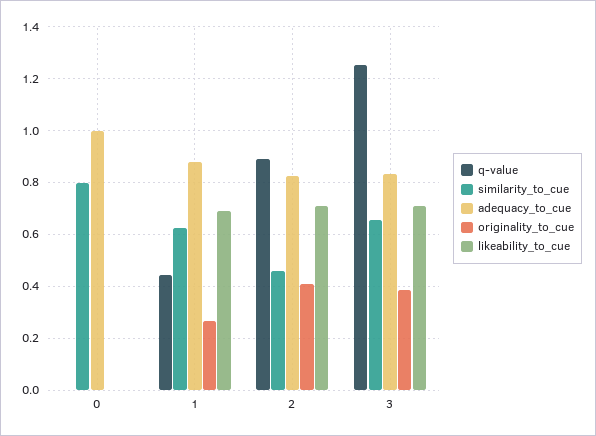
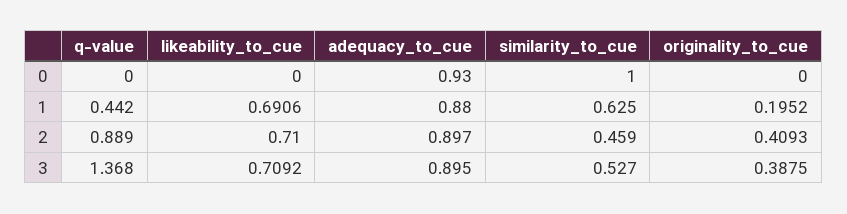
similarity_to_cue, 0: 0.8 -> 1
adequacy_to_cue, 0: 1 -> 0.93
originality_to_cue, 1: 0.275 -> 0.1952
adequacy_to_cue, 2: 0.825 -> 0.897
q-value, 3: 1.25 -> 1.368
similarity_to_cue, 3: 0.65 -> 0.527
adequacy_to_cue, 3: 0.825 -> 0.895

